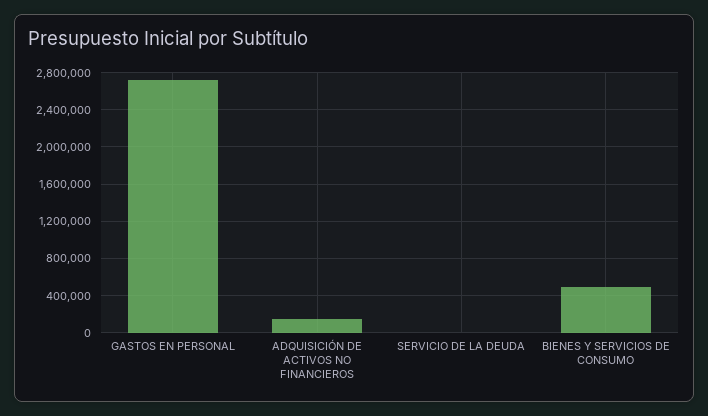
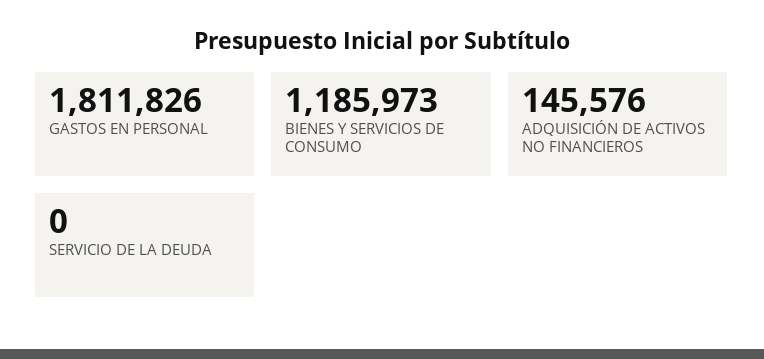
GASTOS EN PERSONAL: 2700000 -> 1811826
BIENES Y SERVICIOS DE CONSUMO: 500000 -> 1185973

